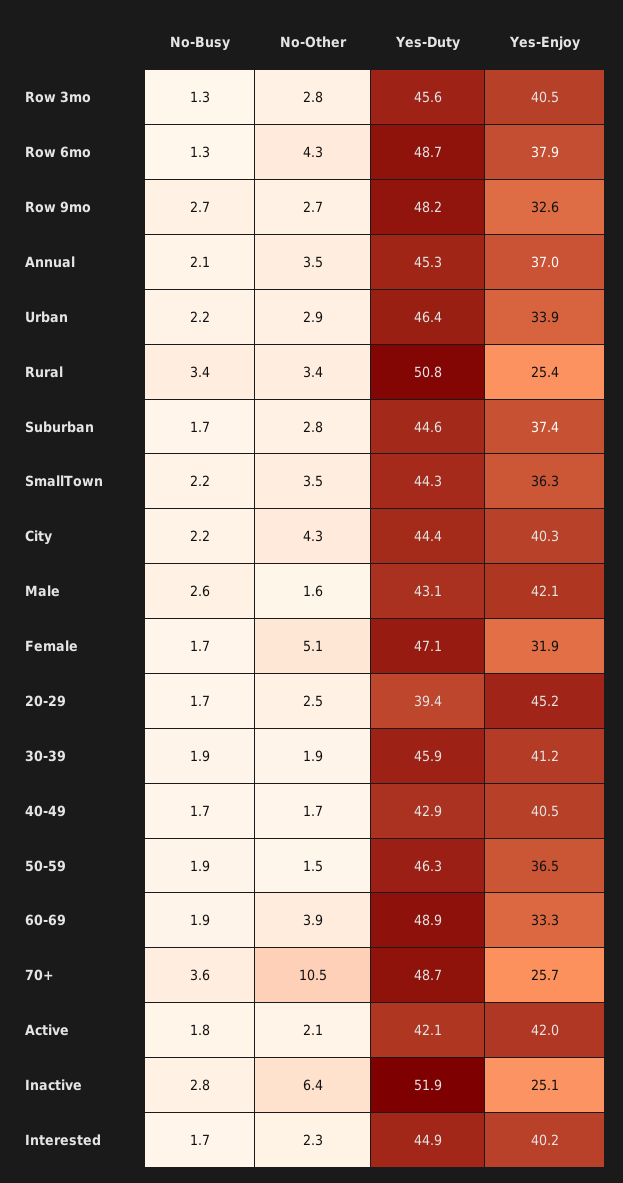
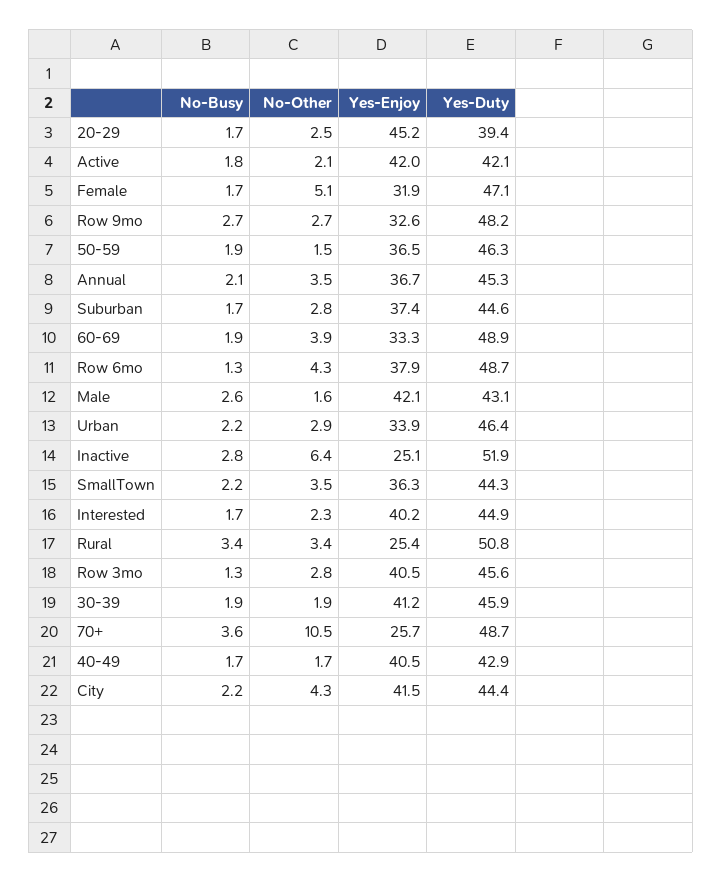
Yes-Enjoy, Annual: 37 -> 36.7
Yes-Enjoy, City: 40.3 -> 41.5

